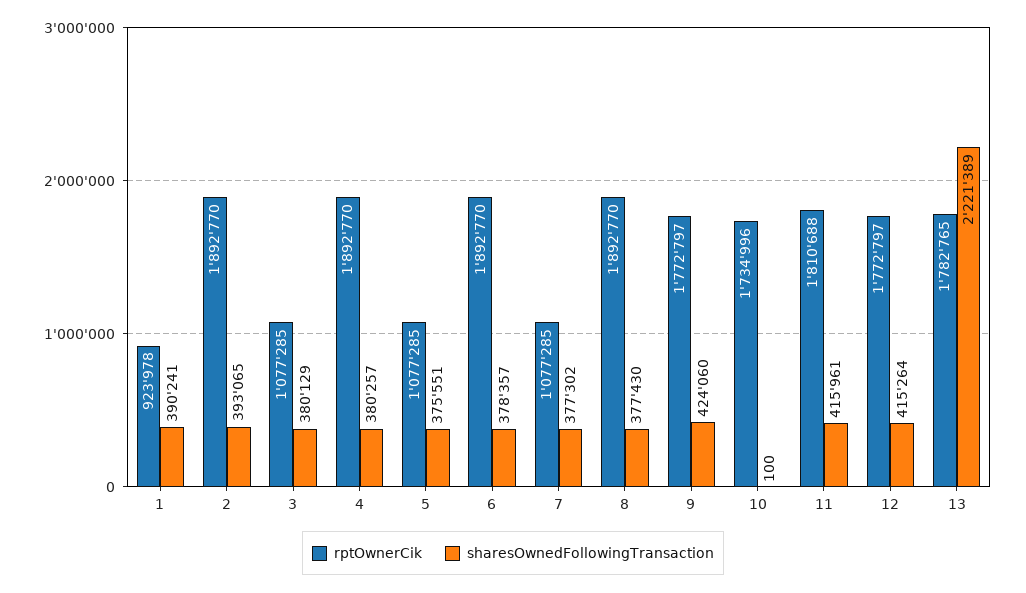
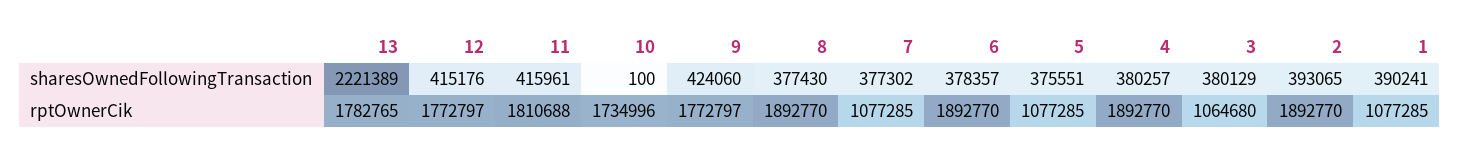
rptOwnerCik, 1: 923978 -> 1077285
rptOwnerCik, 3: 1077285 -> 1064680
sharesOwnedFollowingTransaction, 12: 415264 -> 415176

